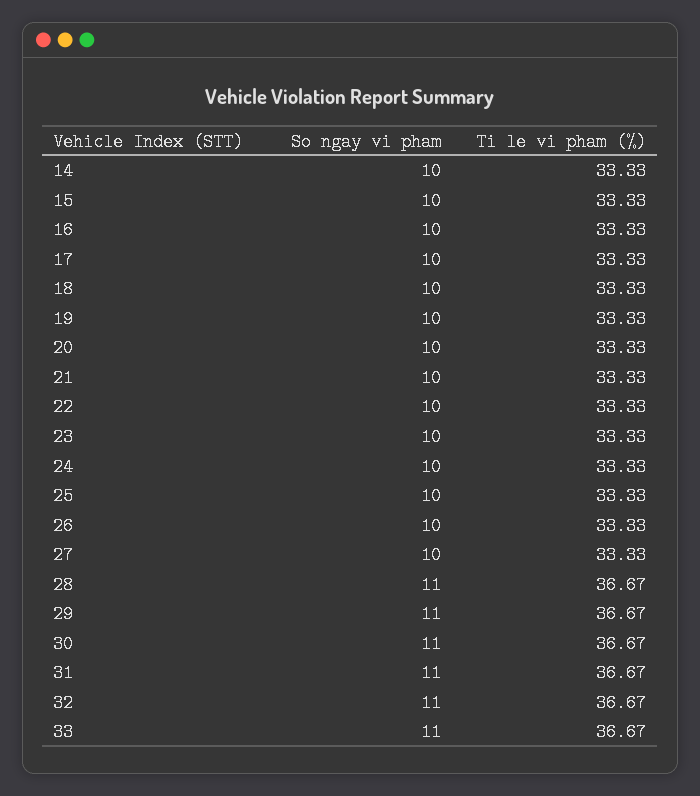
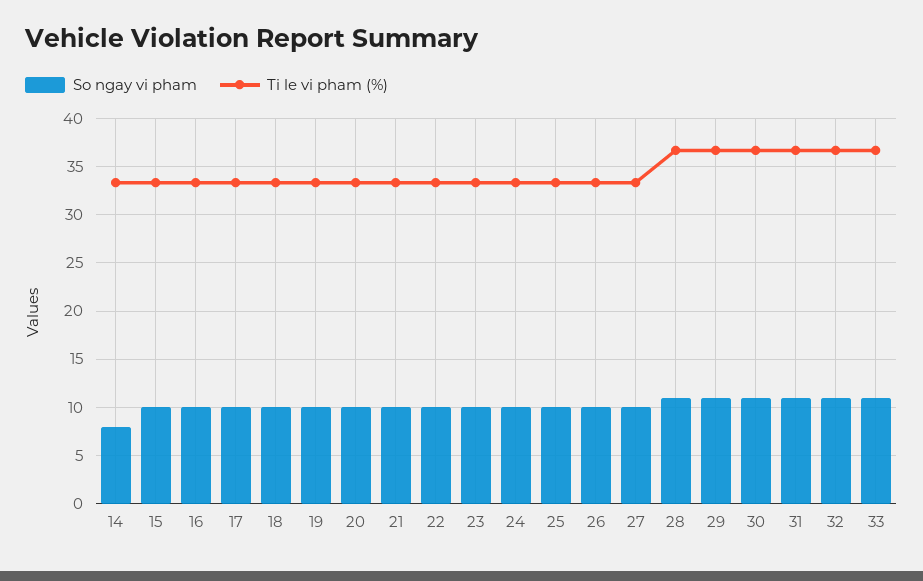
So ngay vi pham, 14: 10 -> 8

